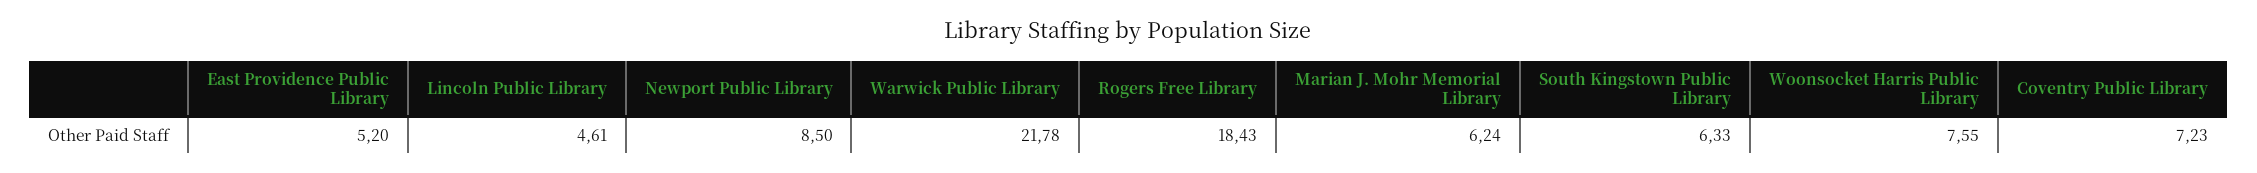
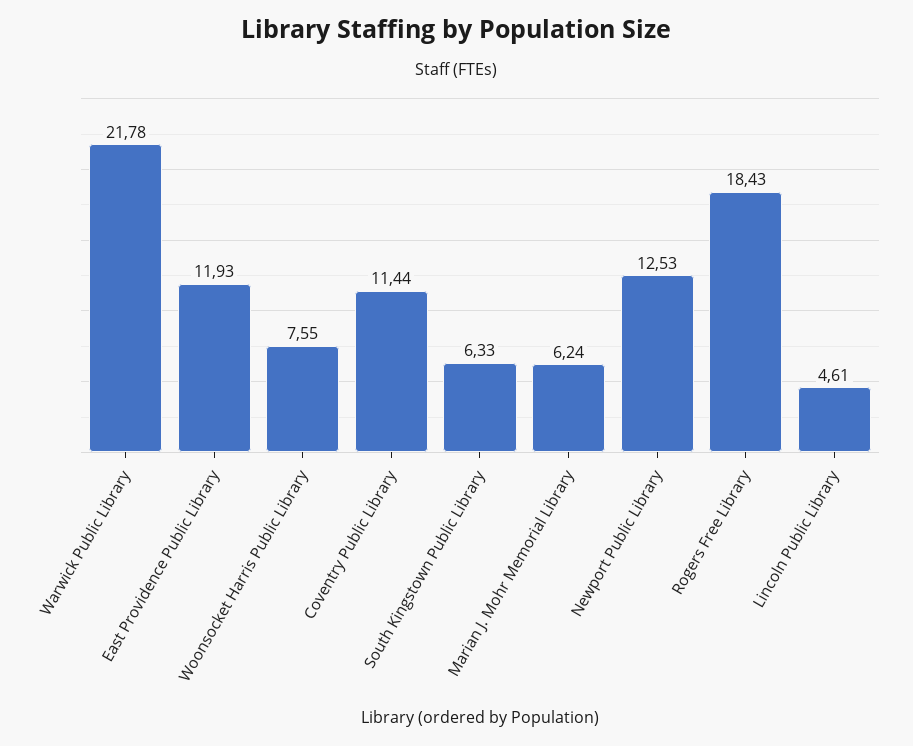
East Providence Public Library: 5.2 -> 11.93
Newport Public Library: 8.5 -> 12.53
Coventry Public Library: 7.23 -> 11.44

